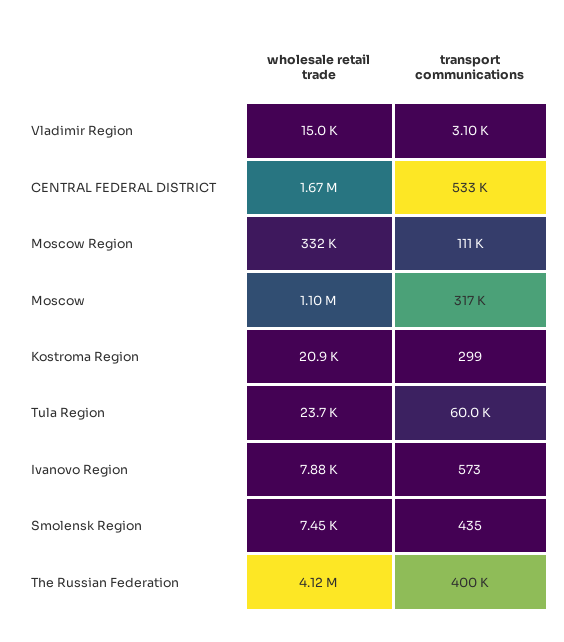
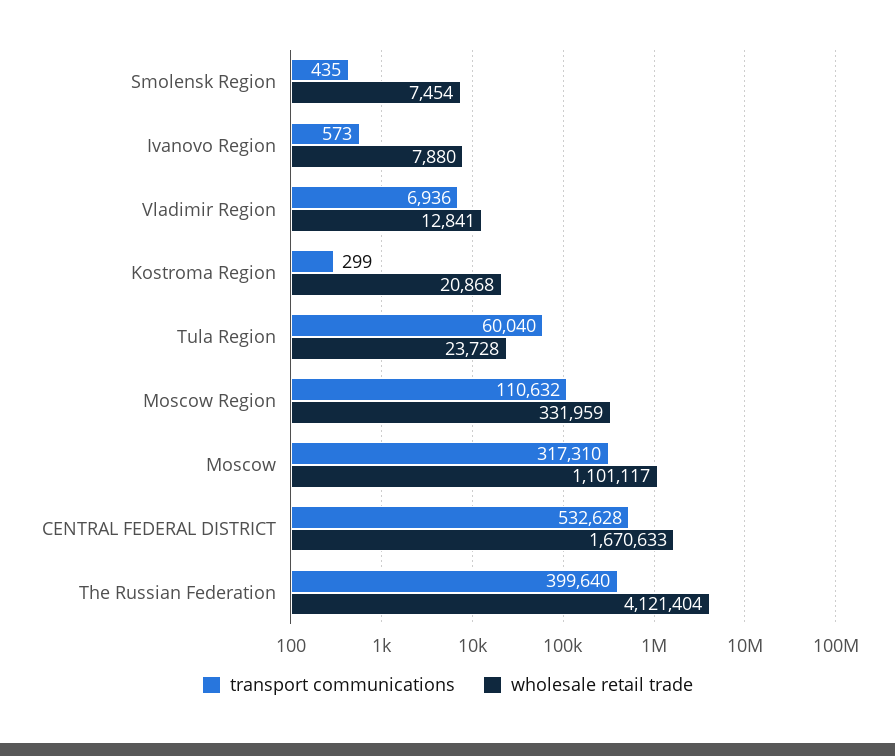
wholesale retail trade, Vladimir Region: 15000 -> 12841
transport communications, Vladimir Region: 3100 -> 6936

